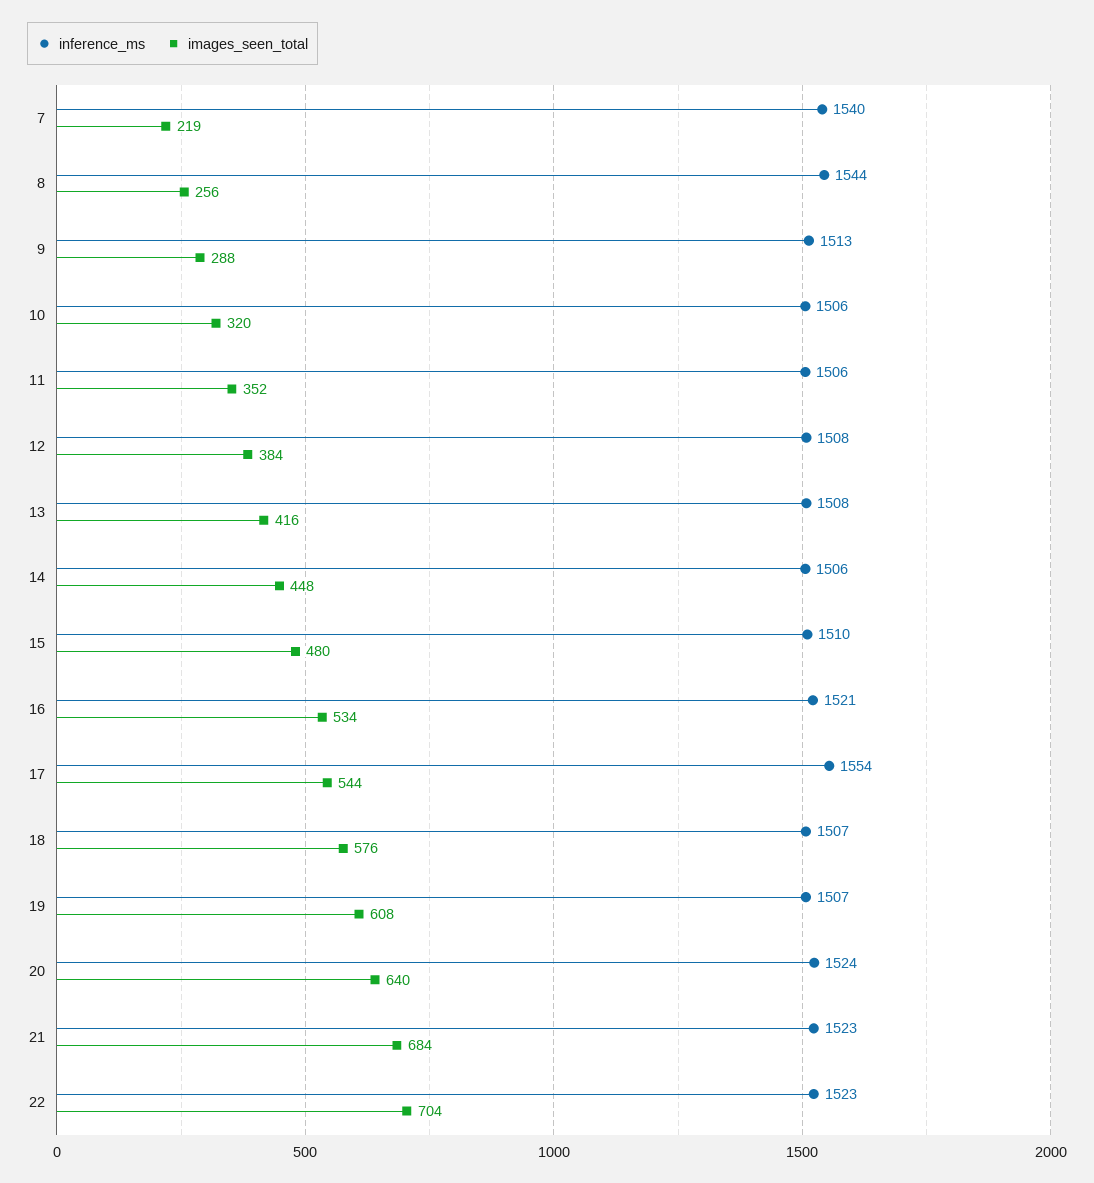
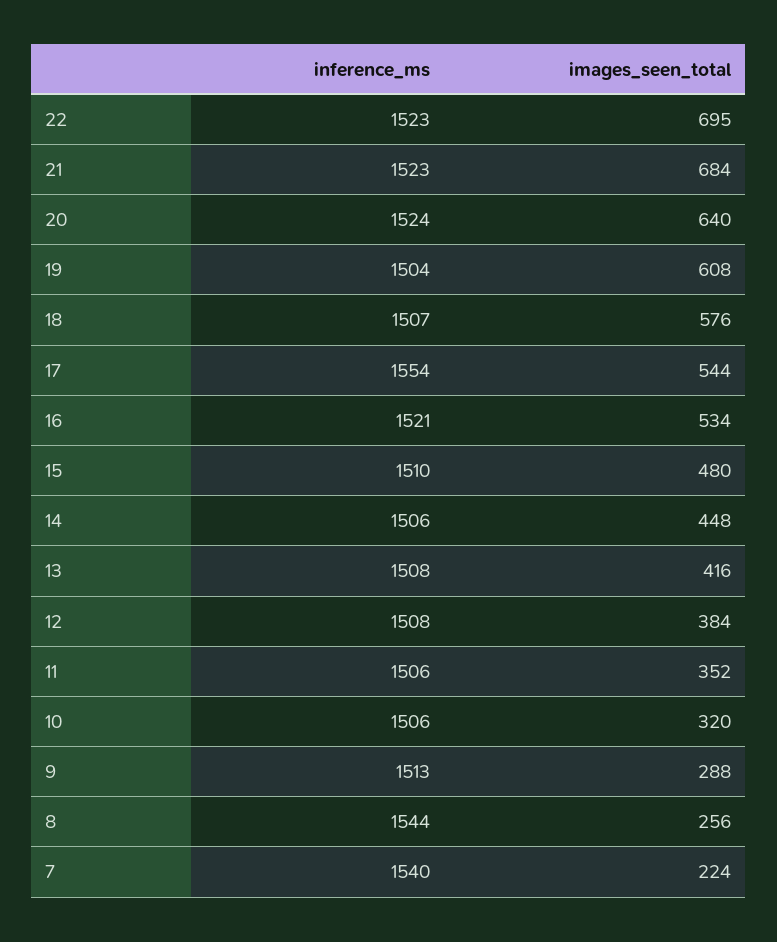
images_seen_total, 7: 219 -> 224
inference_ms, 19: 1507 -> 1504
images_seen_total, 22: 704 -> 695

